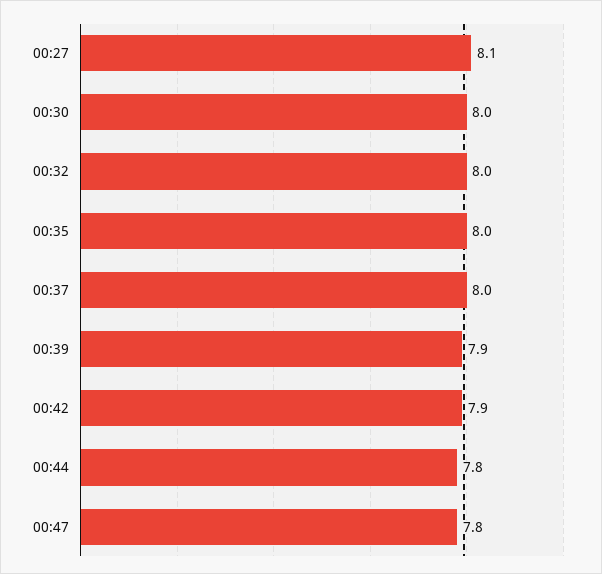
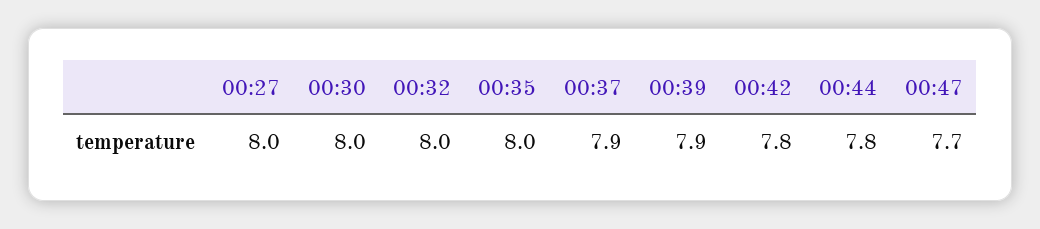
00:27: 8.1 -> 8
00:37: 8 -> 7.9
00:42: 7.9 -> 7.8
00:47: 7.8 -> 7.7

